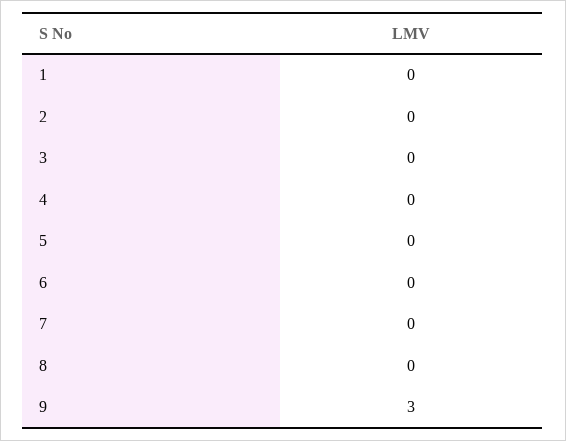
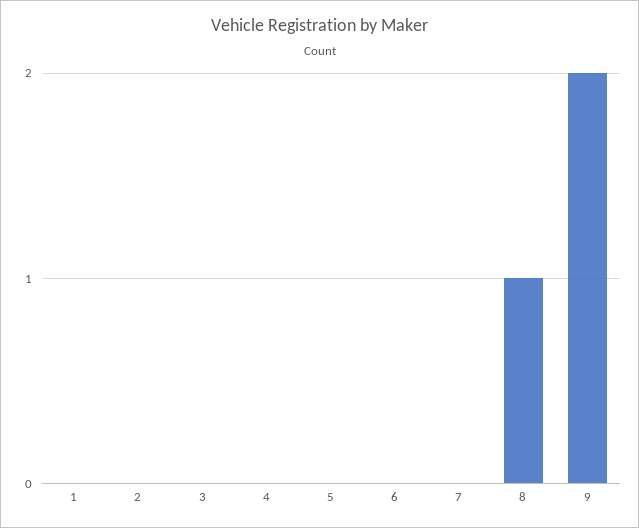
8: 0 -> 1
9: 3 -> 2

